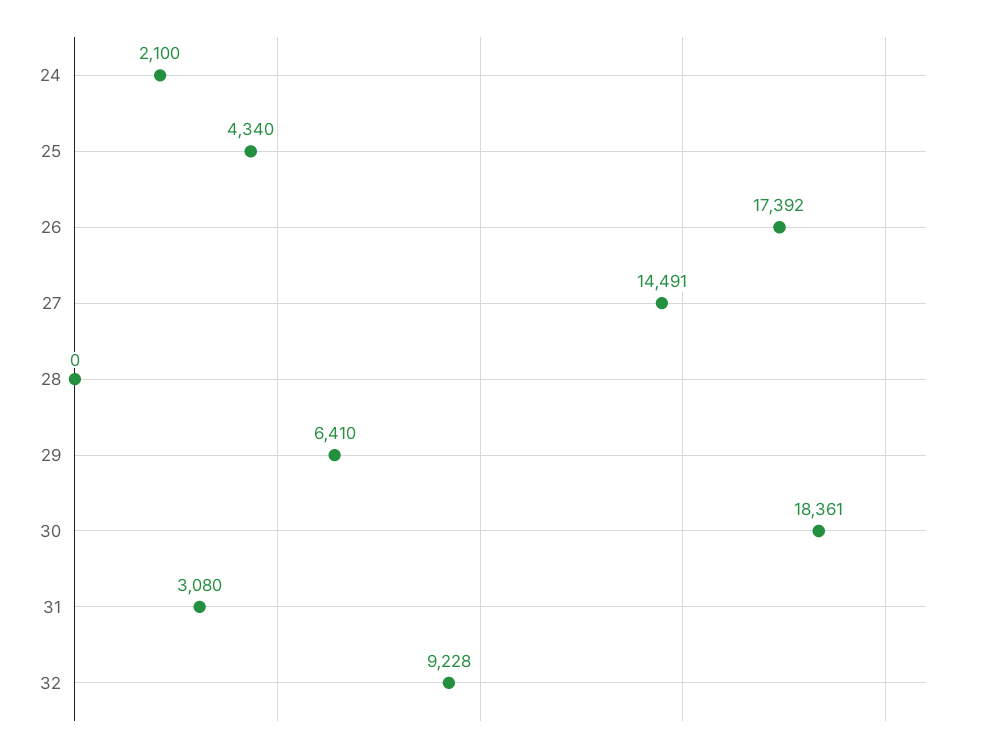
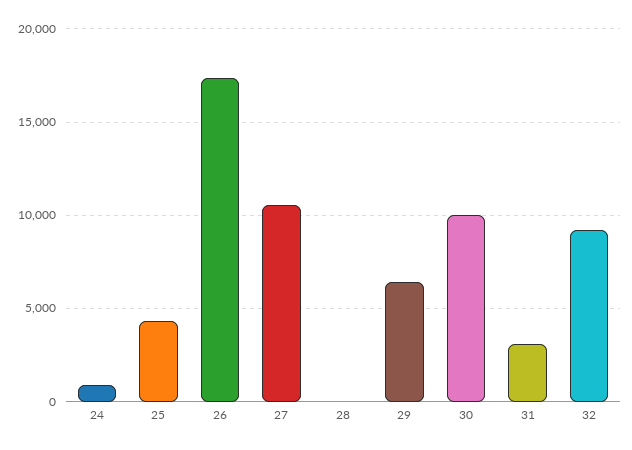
24: 2100 -> 1000
27: 14491 -> 10500
30: 18361 -> 10000

